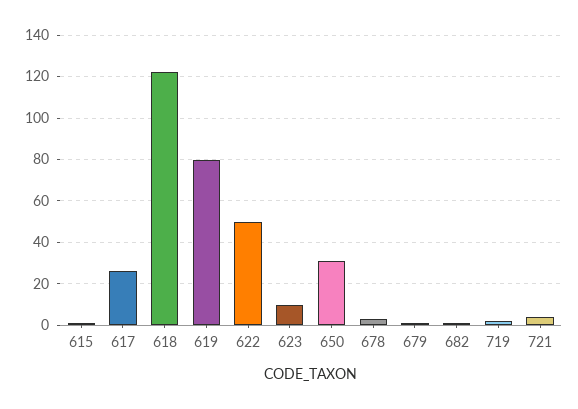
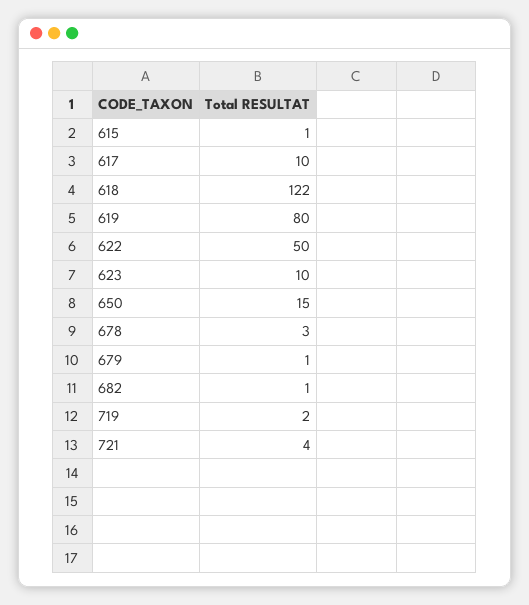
617: 25 -> 10
650: 30 -> 15

